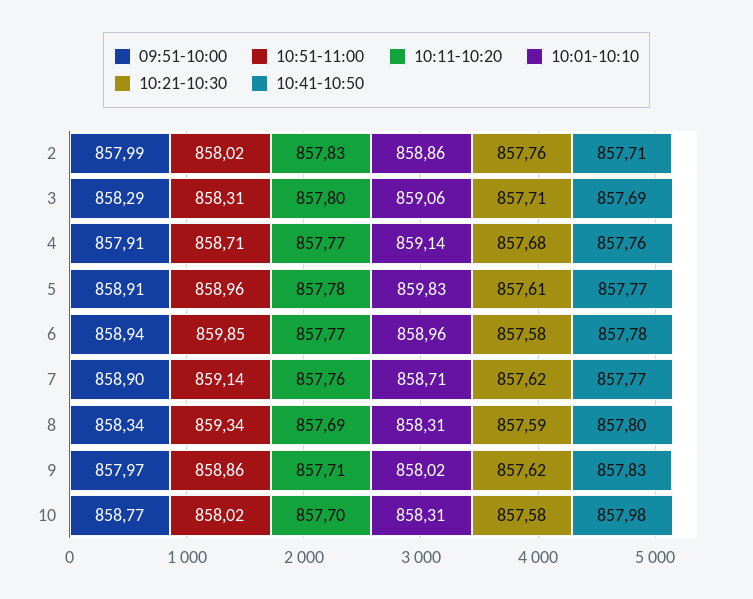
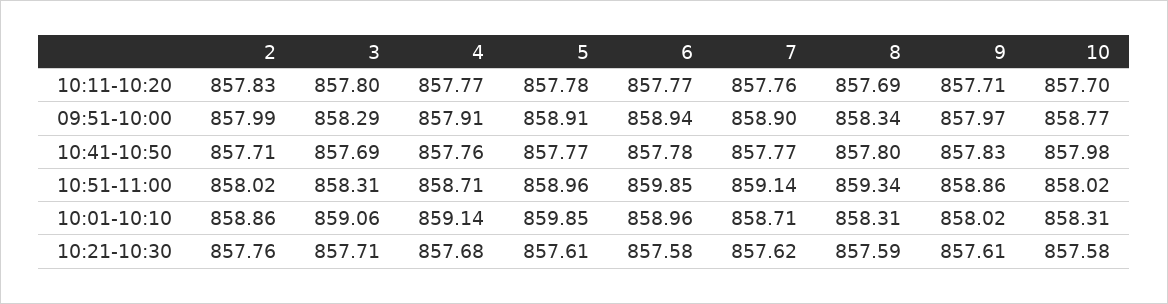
10:01-10:10, 5: 859.83 -> 859.85
10:21-10:30, 9: 857.62 -> 857.61

